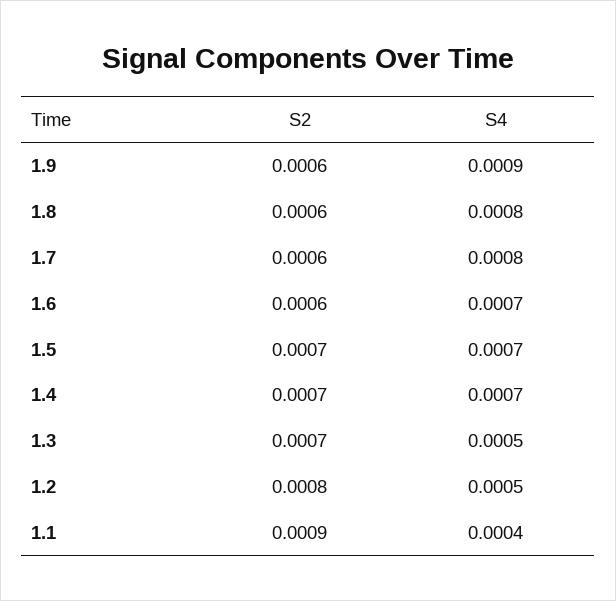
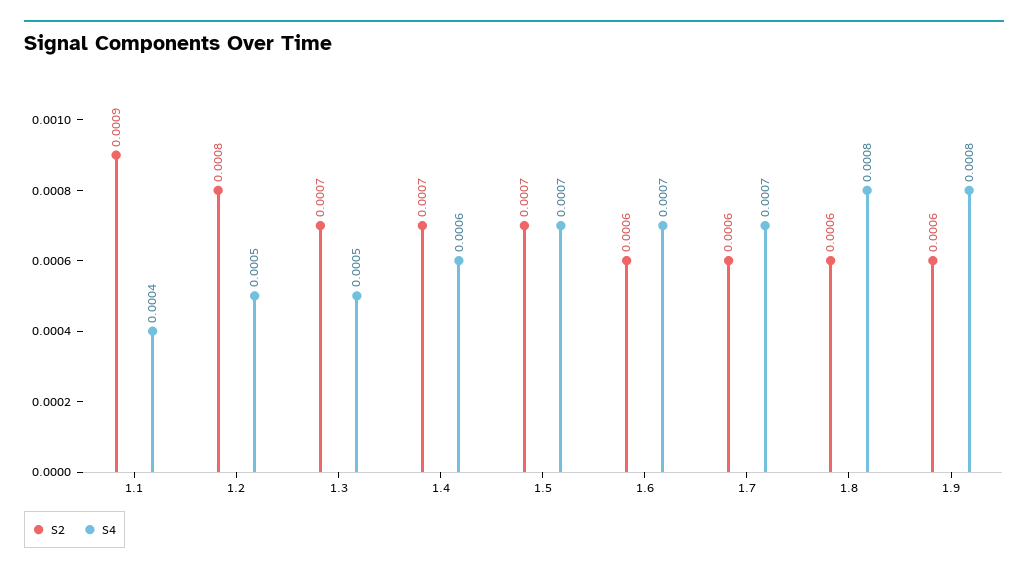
S4, 1.9: 0.0009 -> 0.0008
S4, 1.7: 0.0008 -> 0.0007
S4, 1.4: 0.0007 -> 0.0006

